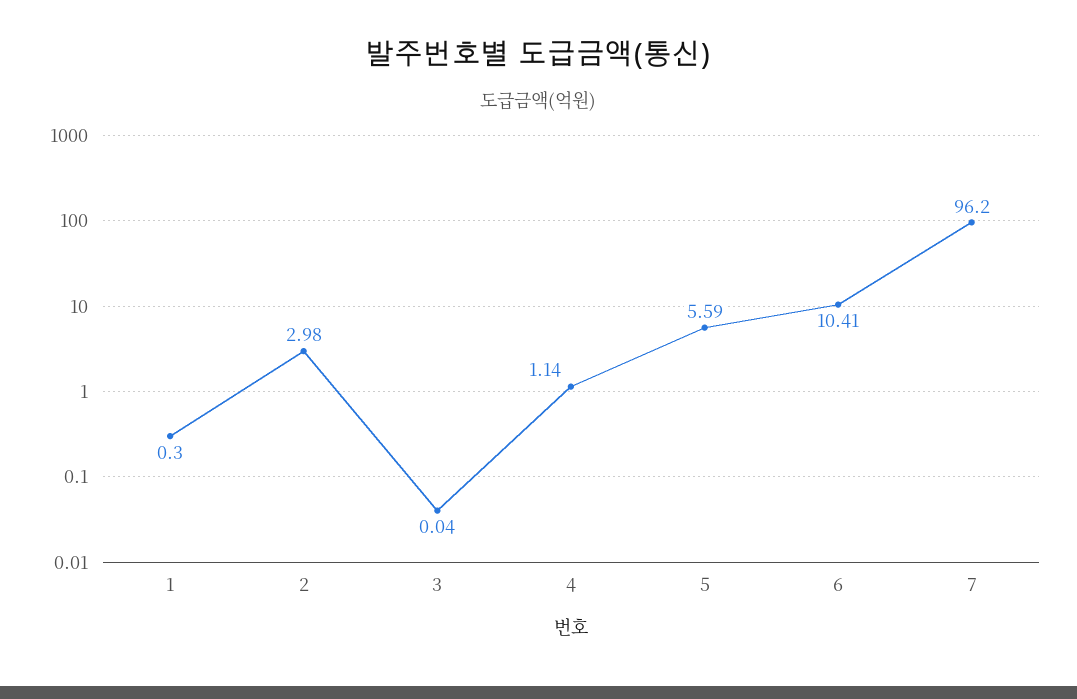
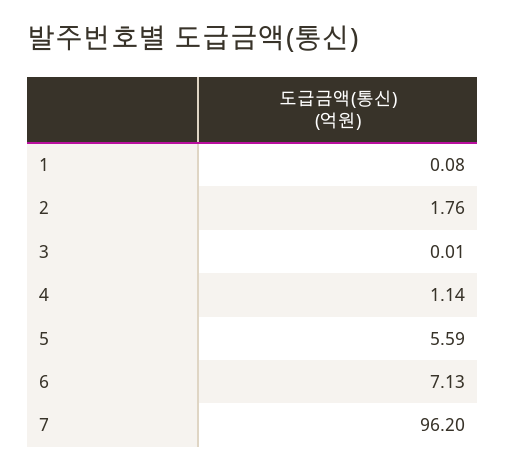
1: 0.3 -> 0.08
2: 2.98 -> 1.76
3: 0.04 -> 0.01
6: 10.41 -> 7.13

